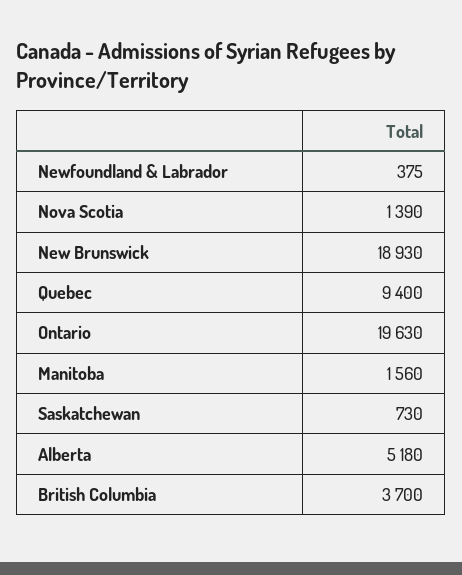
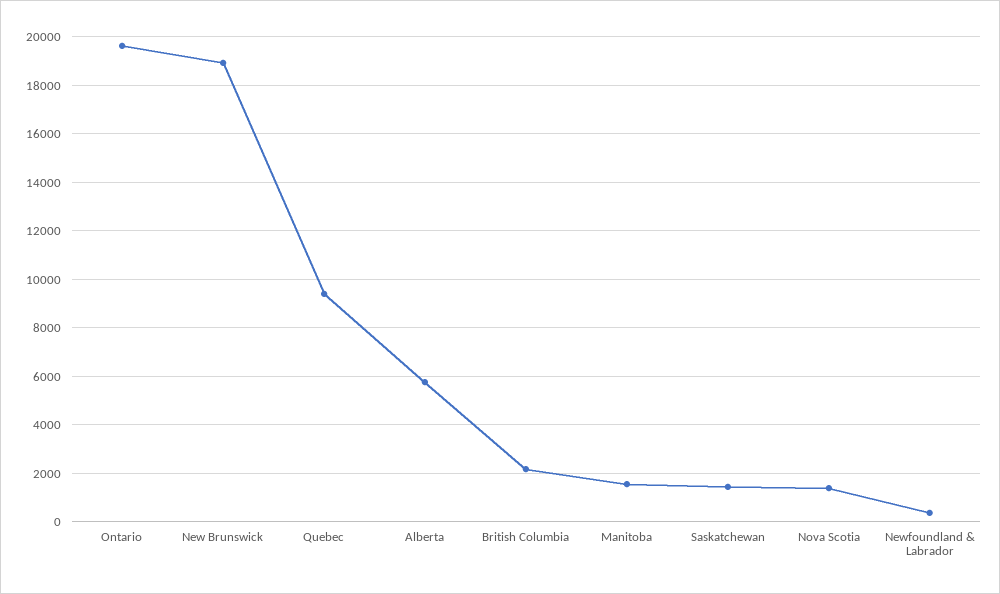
Saskatchewan: 730 -> 1500
Alberta: 5180 -> 5750
British Columbia: 3700 -> 2250

